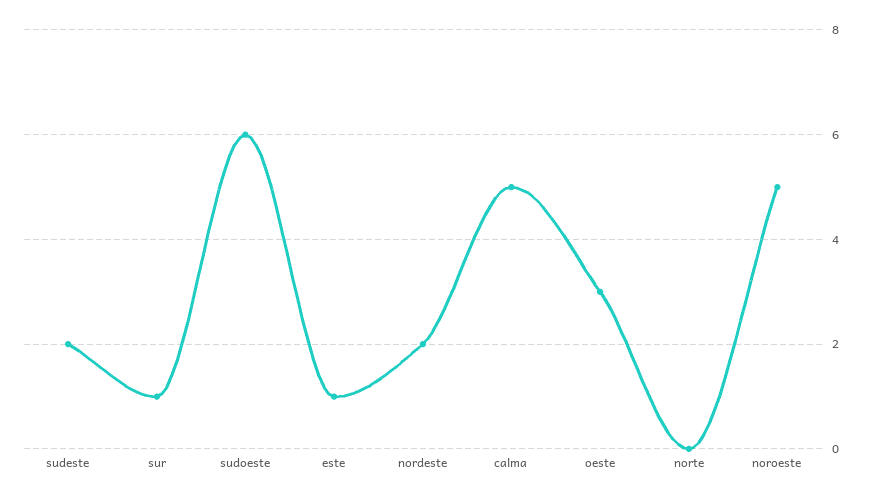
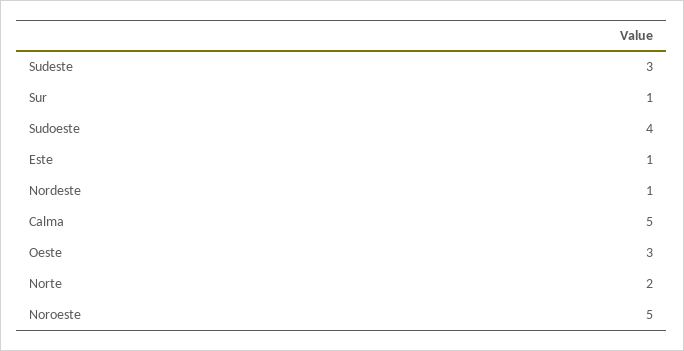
sudeste: 2 -> 3
sudoeste: 6 -> 4
nordeste: 2 -> 1
norte: 0 -> 2

